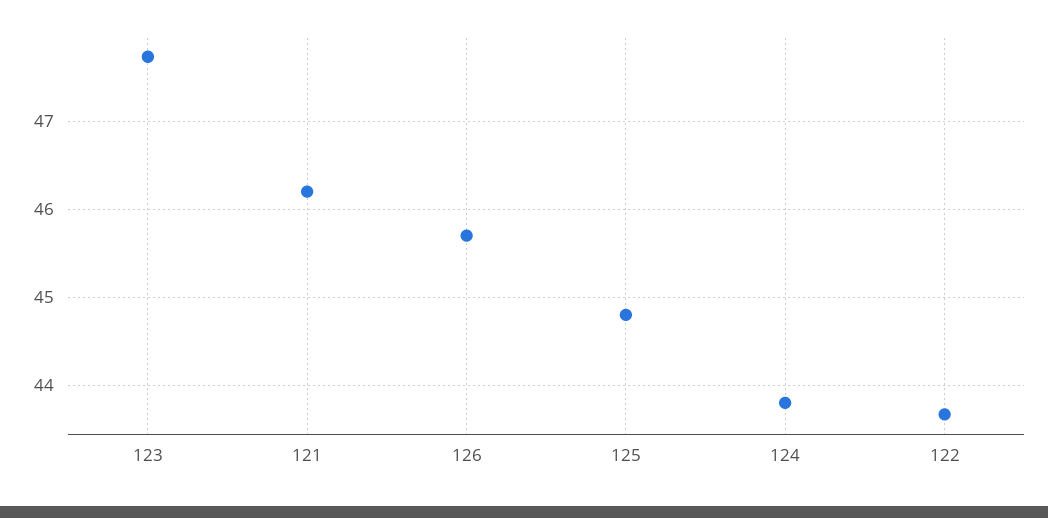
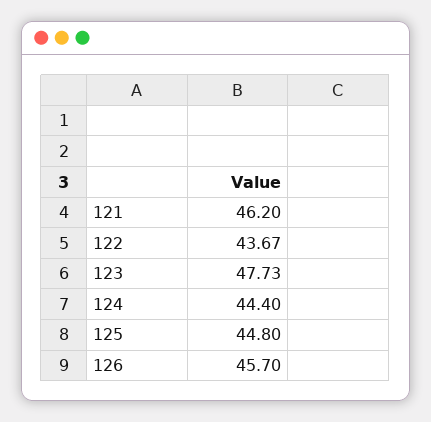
124: 43.8 -> 44.4

